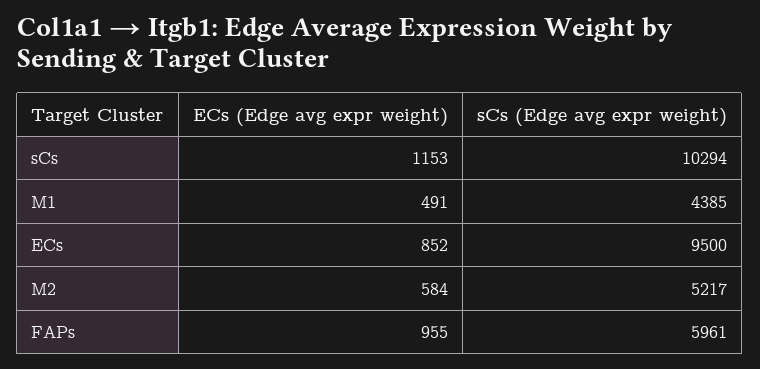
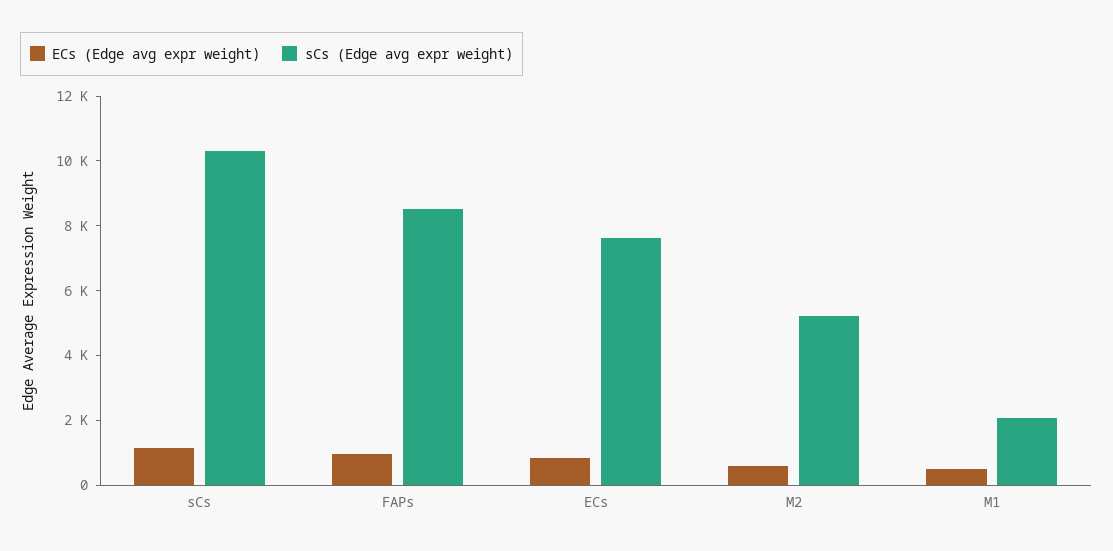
sCs (Edge avg expr weight), M1: 4385 -> 2000
sCs (Edge avg expr weight), ECs: 9500 -> 7500
sCs (Edge avg expr weight), FAPs: 5961 -> 8500

